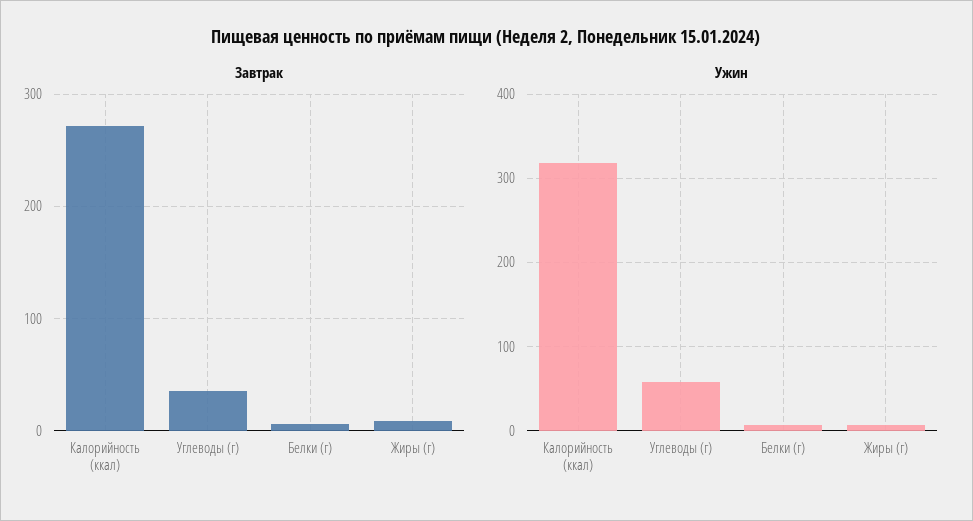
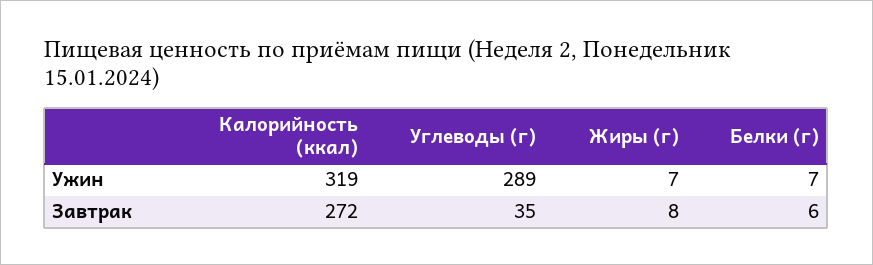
Ужин, Углеводы (г): 60 -> 289

